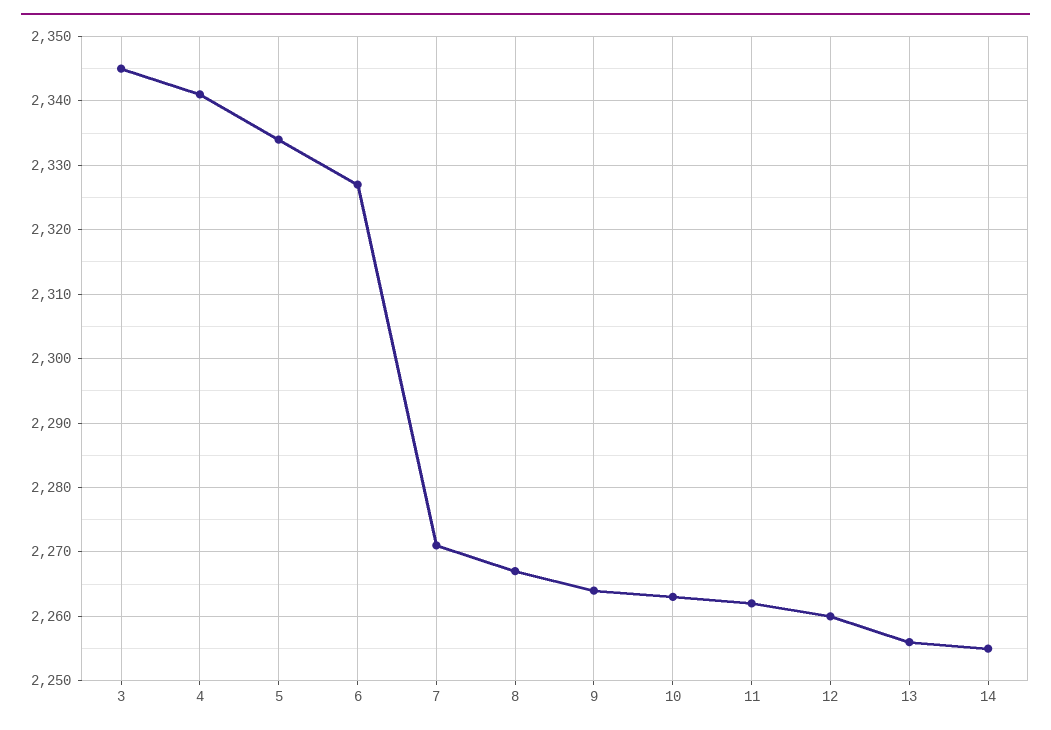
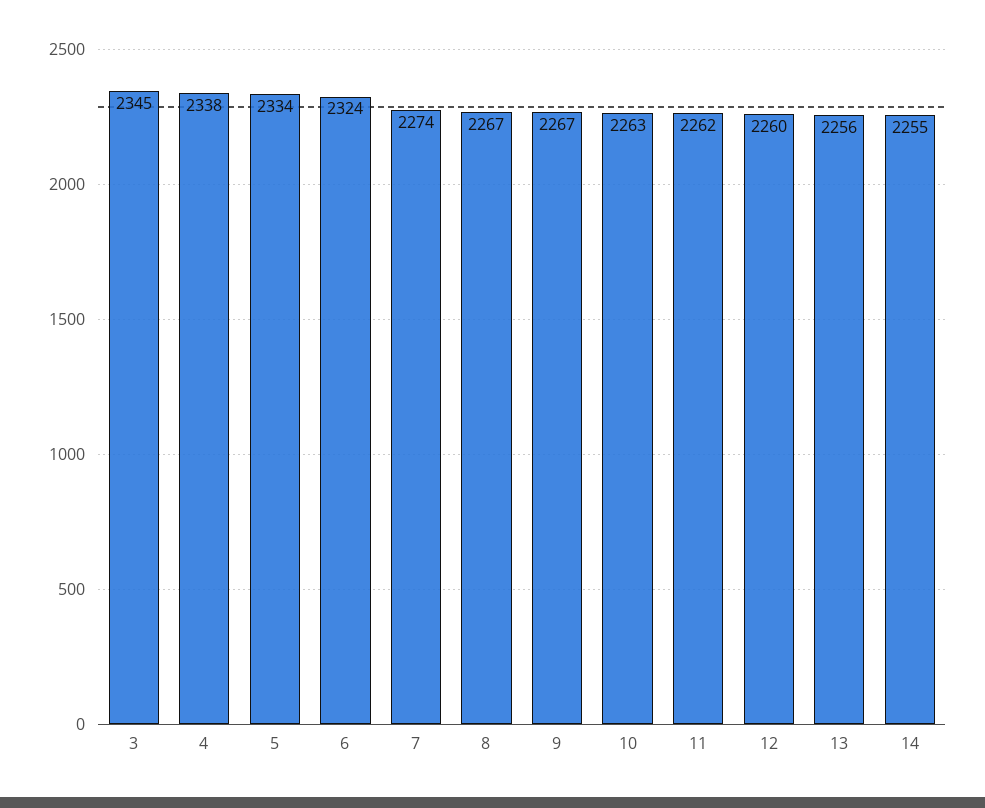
4: 2341 -> 2338
6: 2327 -> 2324
7: 2271 -> 2274
9: 2264 -> 2267

